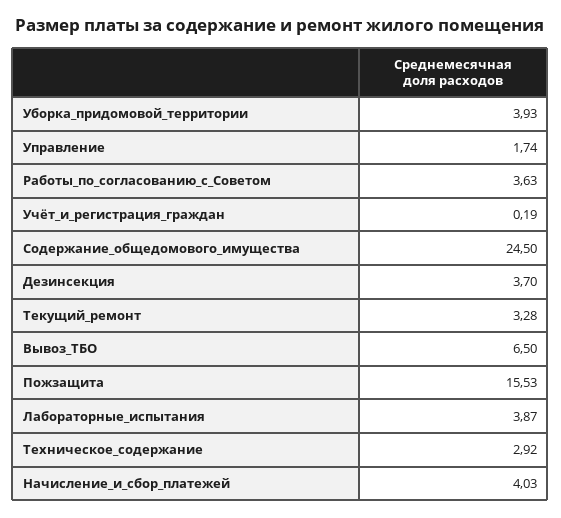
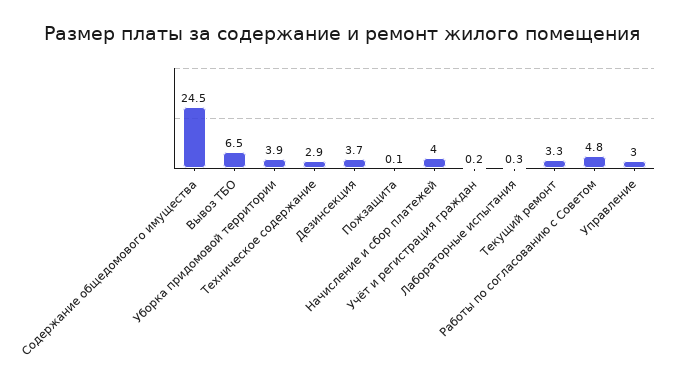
Управление: 1.74 -> 3
Работы_по_согласованию_с_Советом: 3.63 -> 4.8
Пожзащита: 15.53 -> 0.1
Лабораторные_испытания: 3.87 -> 0.3

